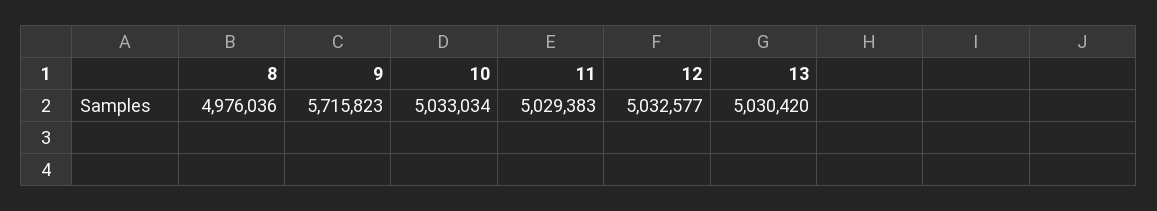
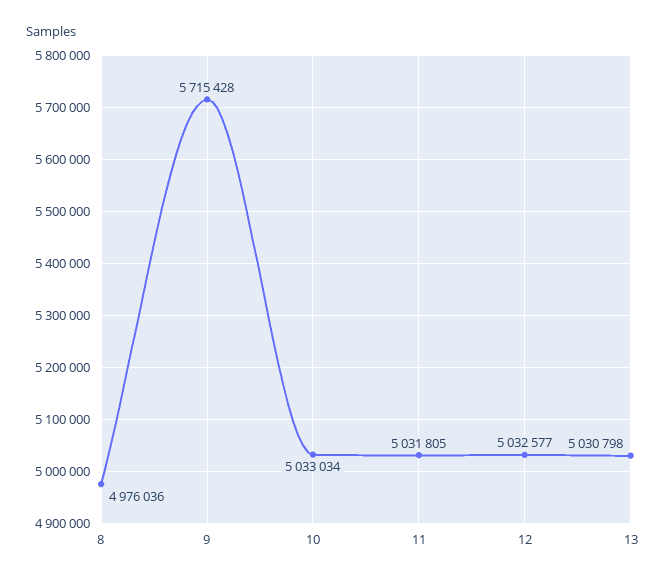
9: 5715823 -> 5715428
11: 5029383 -> 5031805
13: 5030420 -> 5030798

